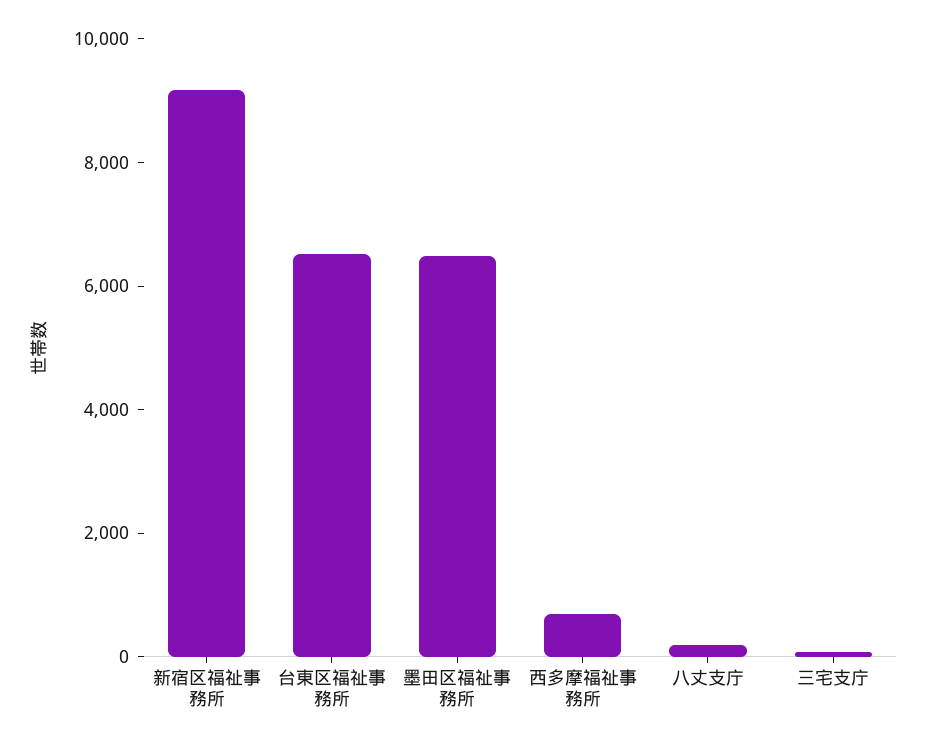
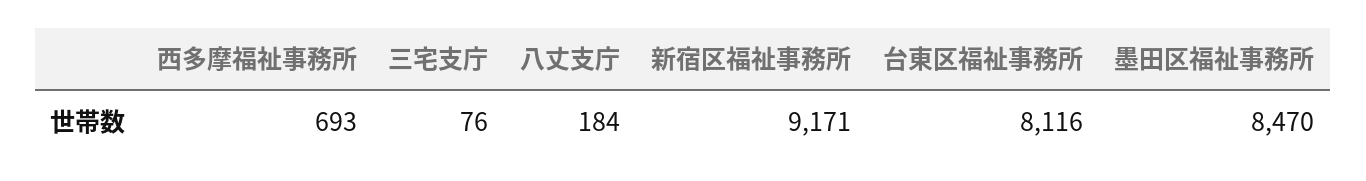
台東区福祉事務所: 6500 -> 8116
墨田区福祉事務所: 6500 -> 8470

